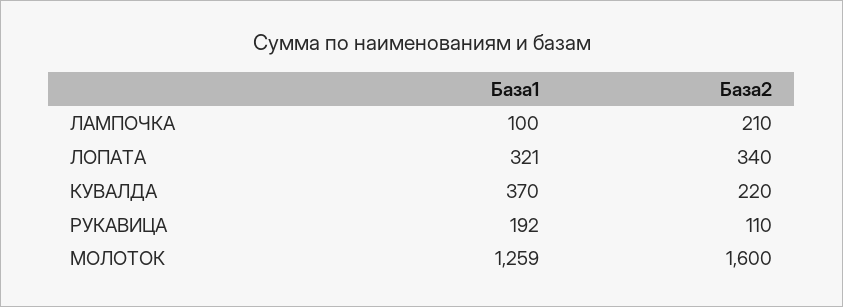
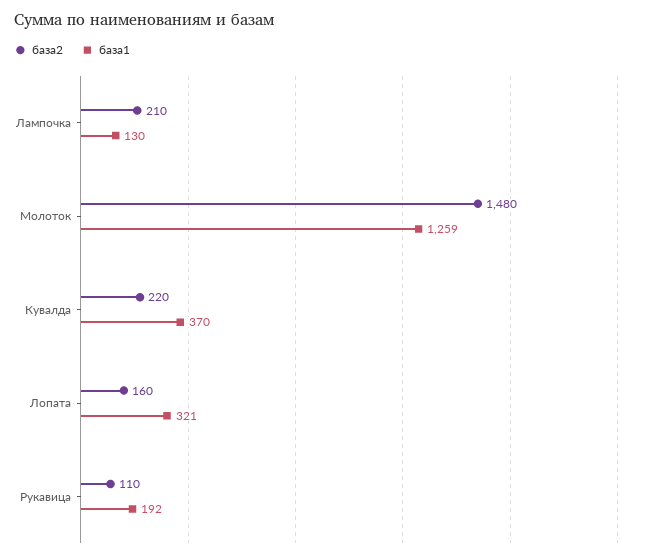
База1, ЛАМПОЧКА: 100 -> 130
База2, ЛОПАТА: 340 -> 160
База2, МОЛОТОК: 1600 -> 1480

